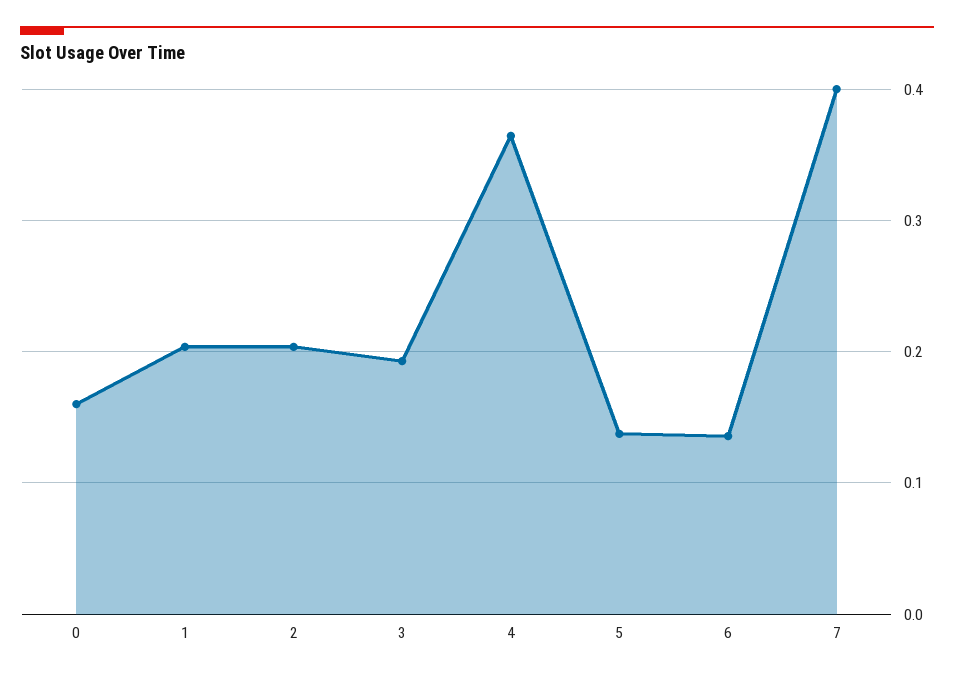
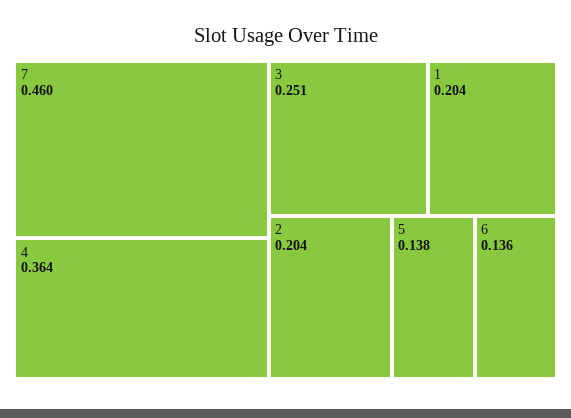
0: 0.16 -> none
3: 0.19 -> 0.251
7: 0.4 -> 0.46

